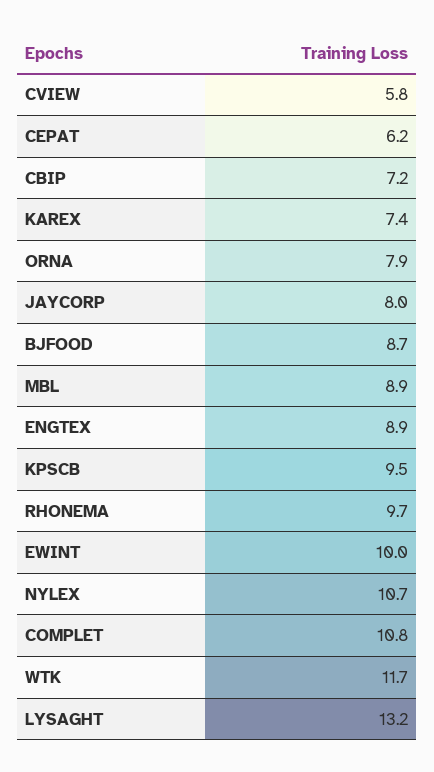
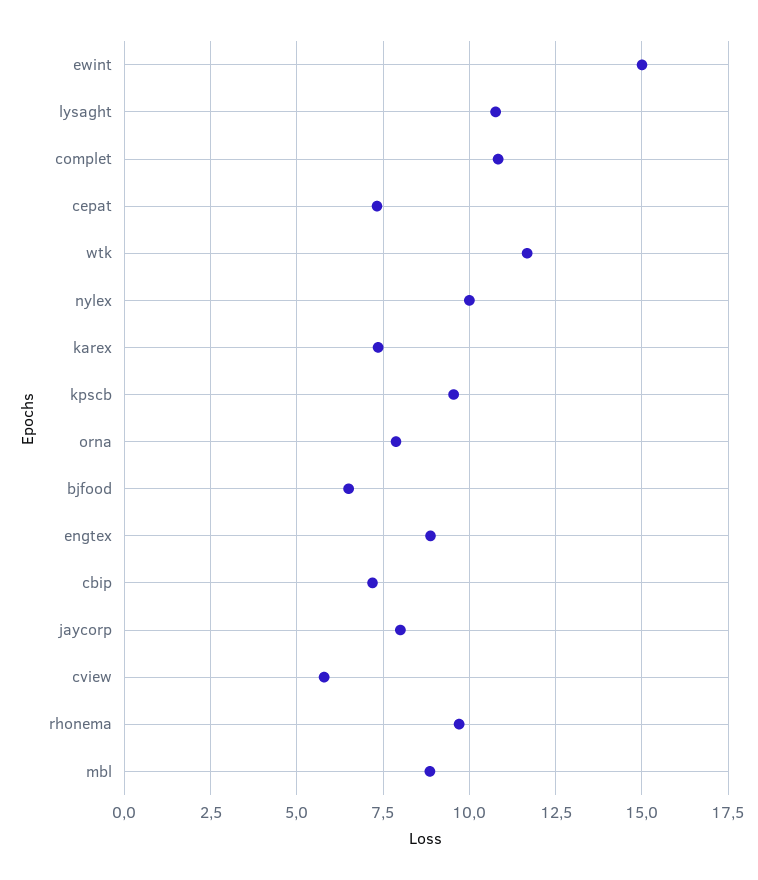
CEPAT: 6.2 -> 7.25
BJFOOD: 8.7 -> 6.5
EWINT: 10 -> 15
NYLEX: 10.7 -> 10
LYSAGHT: 13.2 -> 10.75

